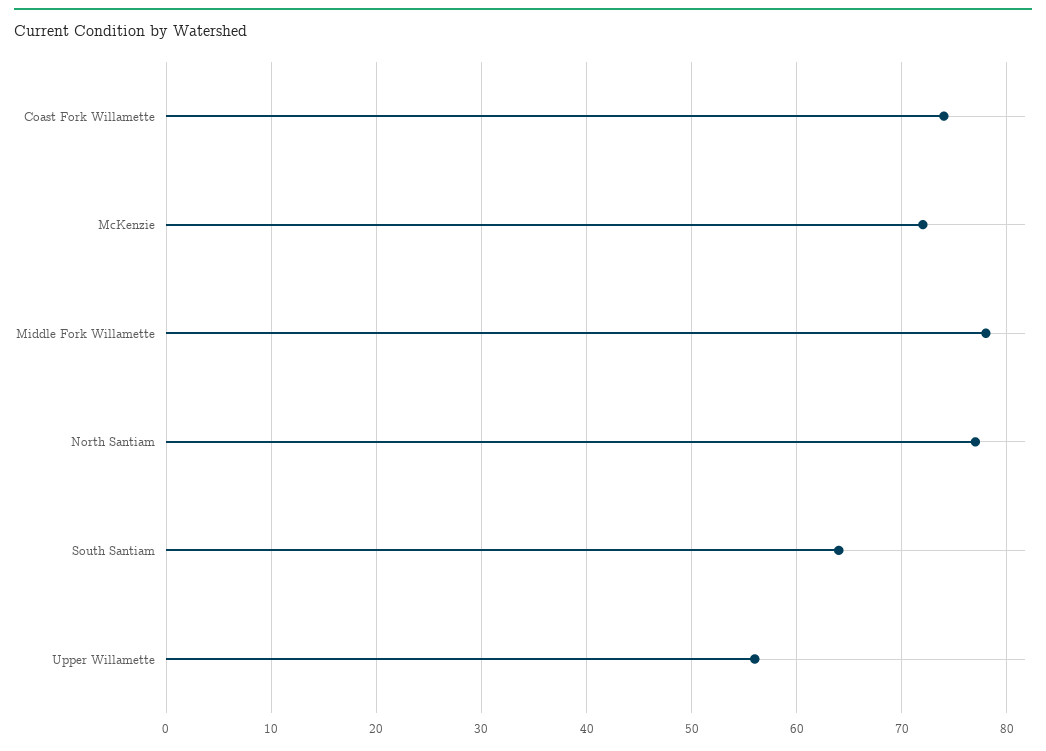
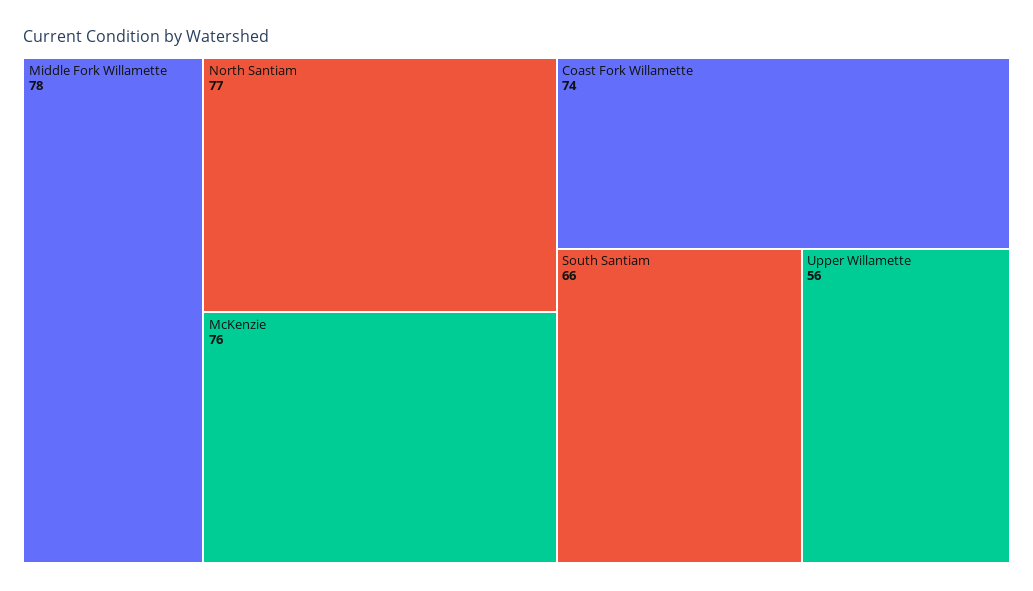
McKenzie: 72 -> 76
South Santiam: 64 -> 66

